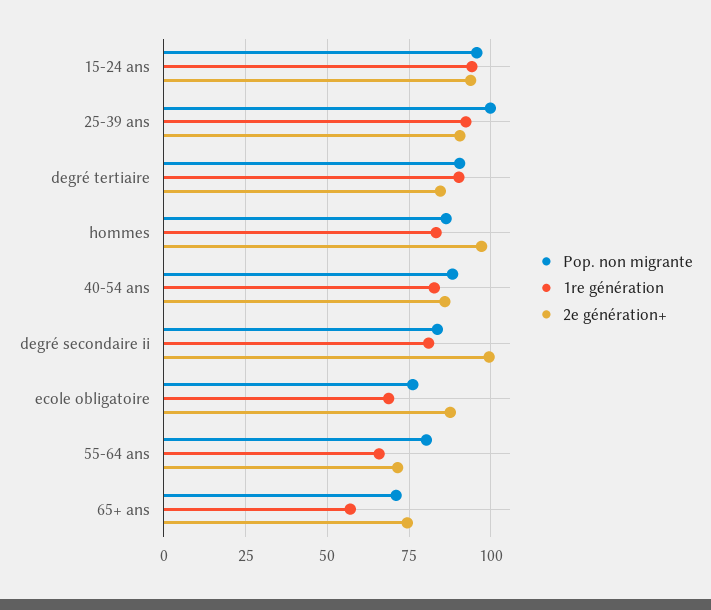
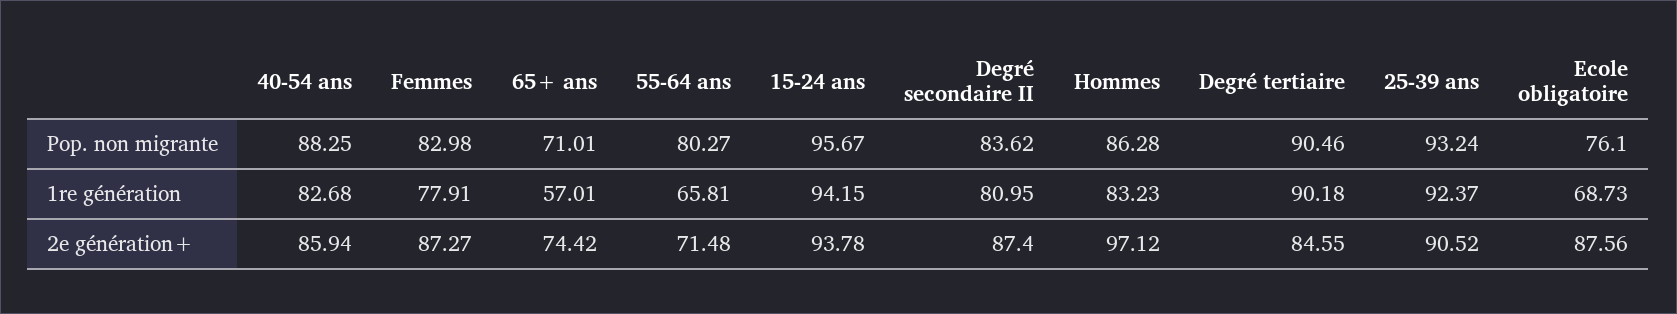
Pop. non migrante, 25-39 ans: 100 -> 93.24
2e génération+, degré secondaire ii: 100 -> 87.4
Pop. non migrante, Femmes: none -> 82.98
1re génération, Femmes: none -> 77.91
2e génération+, Femmes: none -> 87.27

